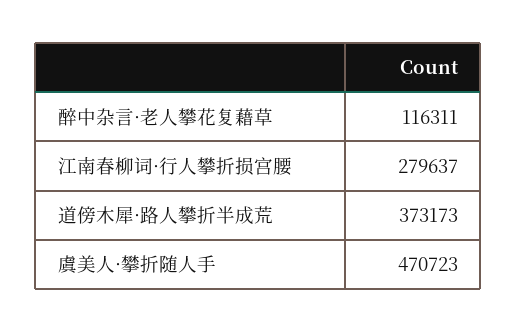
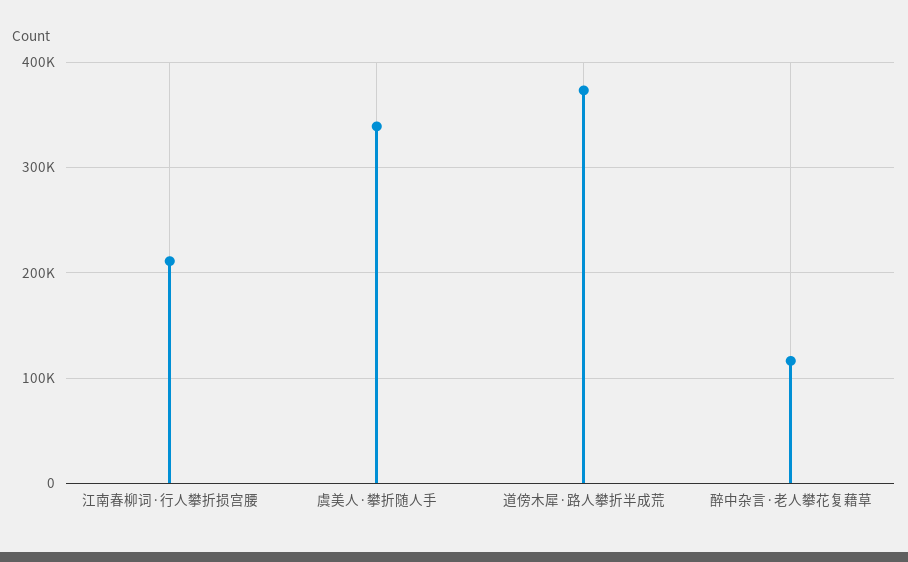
江南春柳词·行人攀折损宫腰: 279637 -> 210000
虞美人·攀折随人手: 470723 -> 340000

